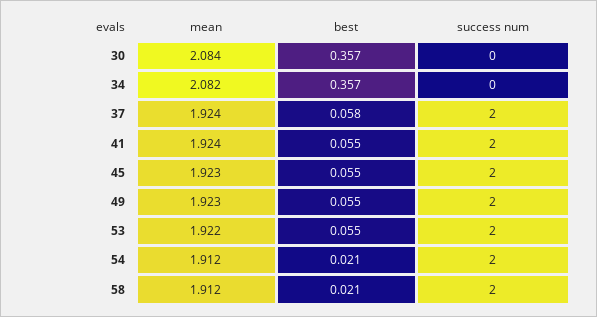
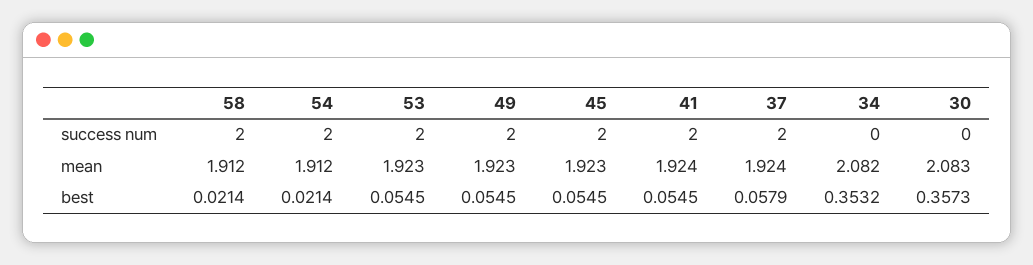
mean, 30: 2.084 -> 2.083
best, 34: 0.357 -> 0.3532
mean, 53: 1.922 -> 1.923

